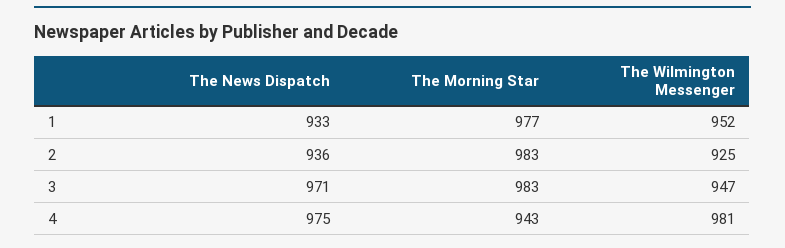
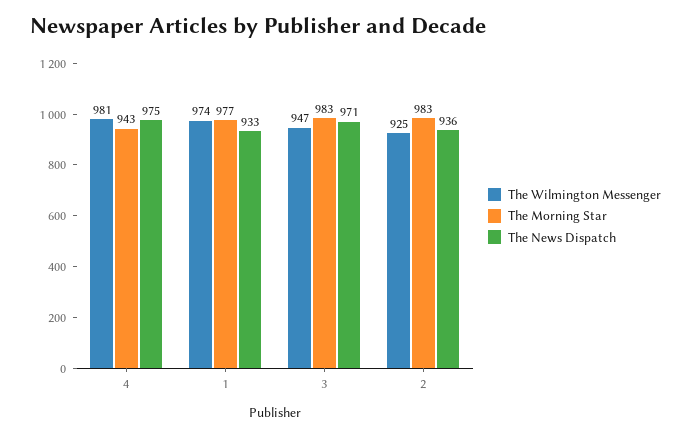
The Wilmington Messenger, 1: 952 -> 974

